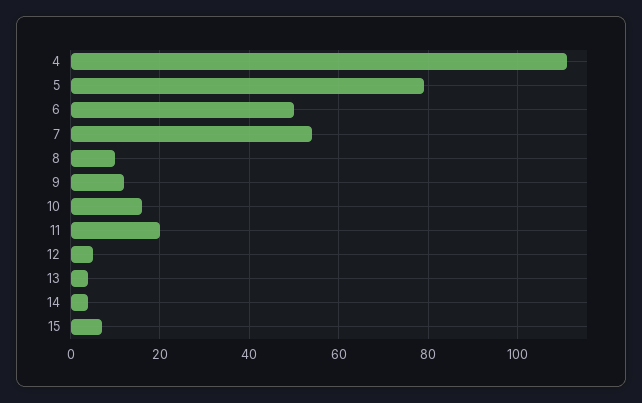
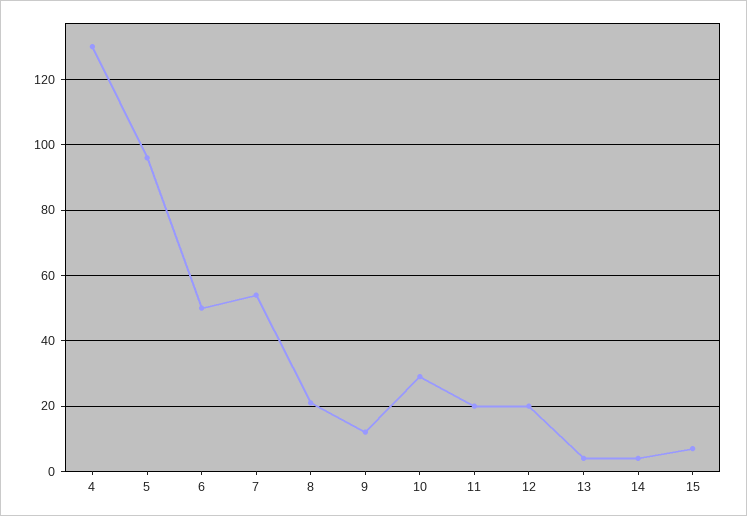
4: 110 -> 130
5: 80 -> 95
8: 10 -> 20
10: 15 -> 30
12: 5 -> 20

